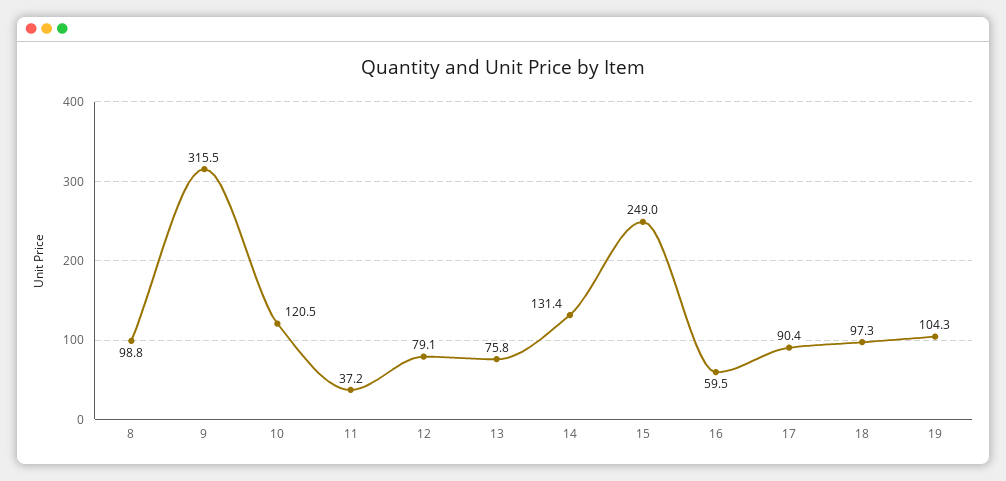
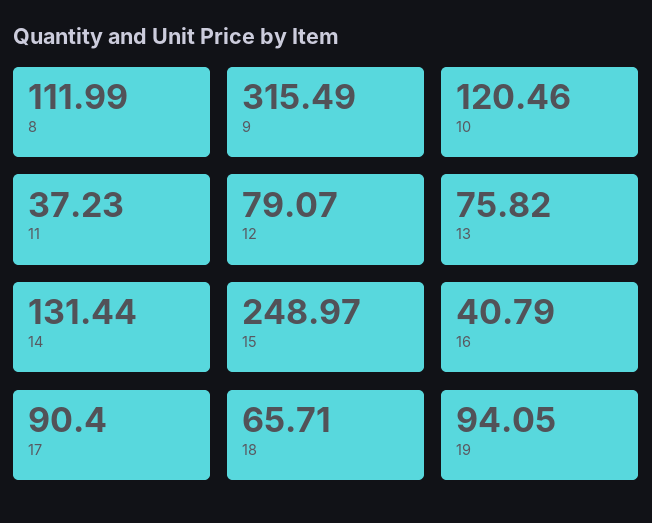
8: 98.8 -> 111.99
16: 59.5 -> 40.79
18: 97.3 -> 65.71
19: 104.3 -> 94.05

